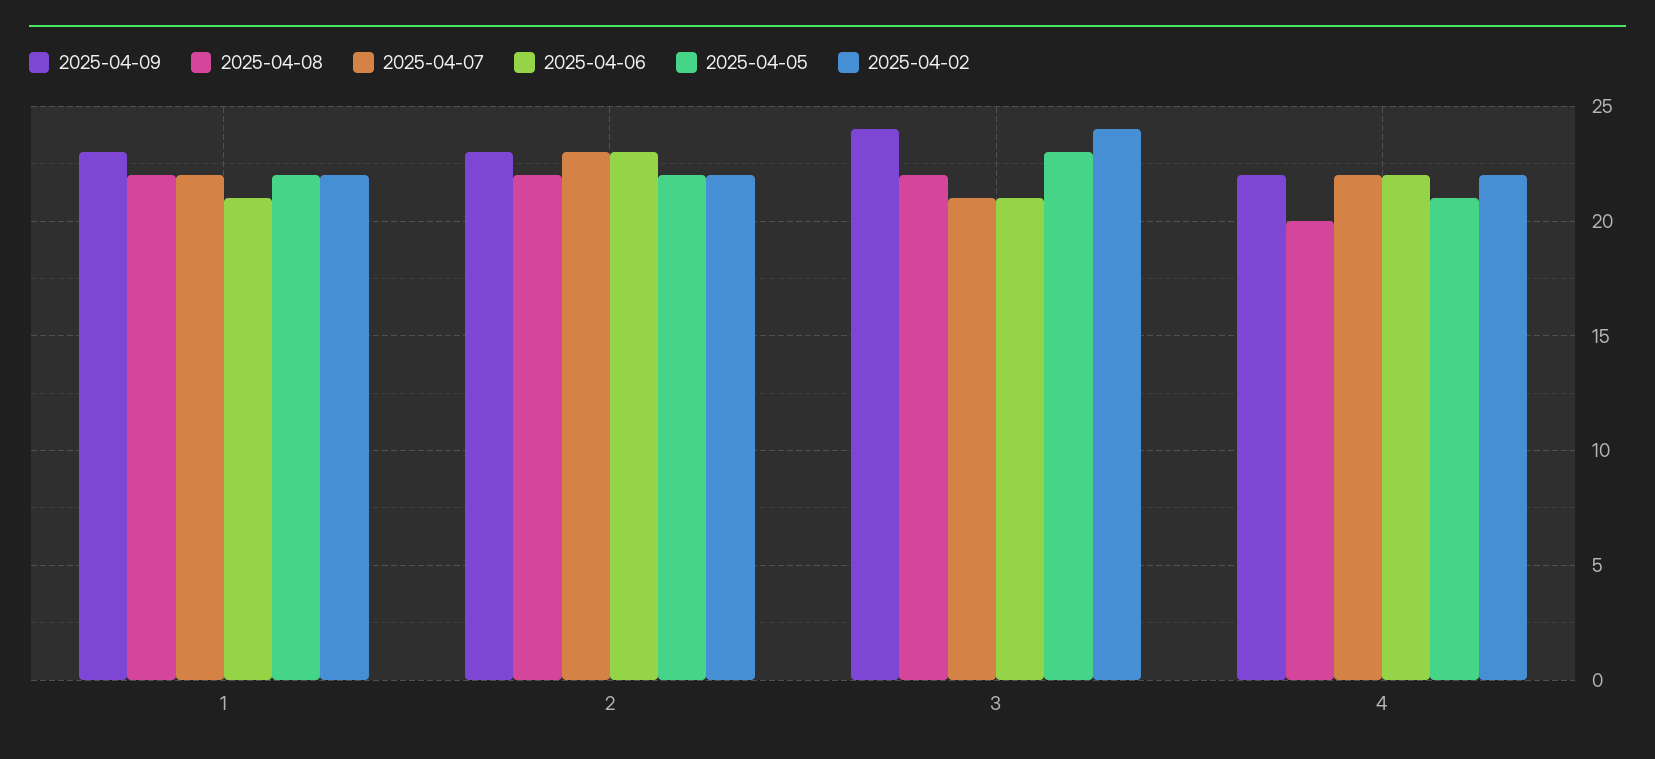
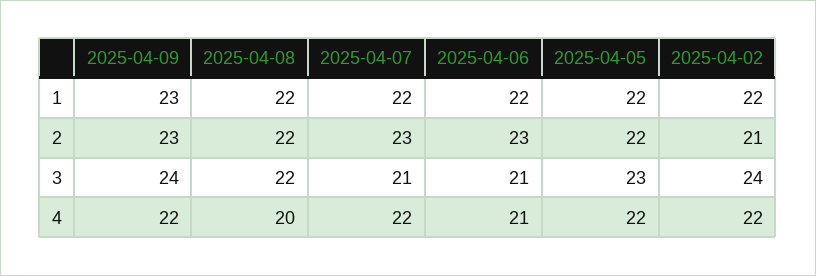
2025-04-06, 1: 21 -> 22
2025-04-02, 2: 22 -> 21
2025-04-06, 4: 22 -> 21
2025-04-05, 4: 21 -> 22

